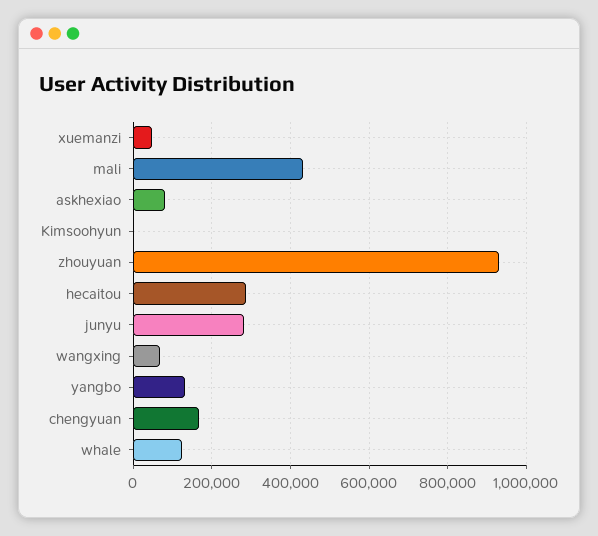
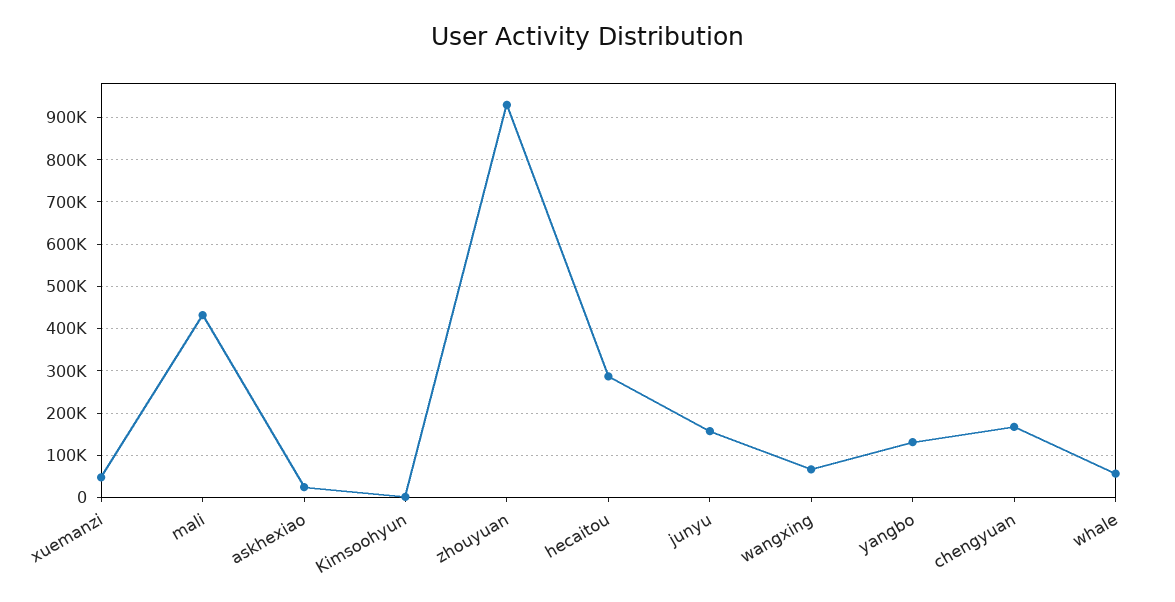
askhexiao: 80000 -> 20000
junyu: 280000 -> 160000
whale: 120000 -> 60000

